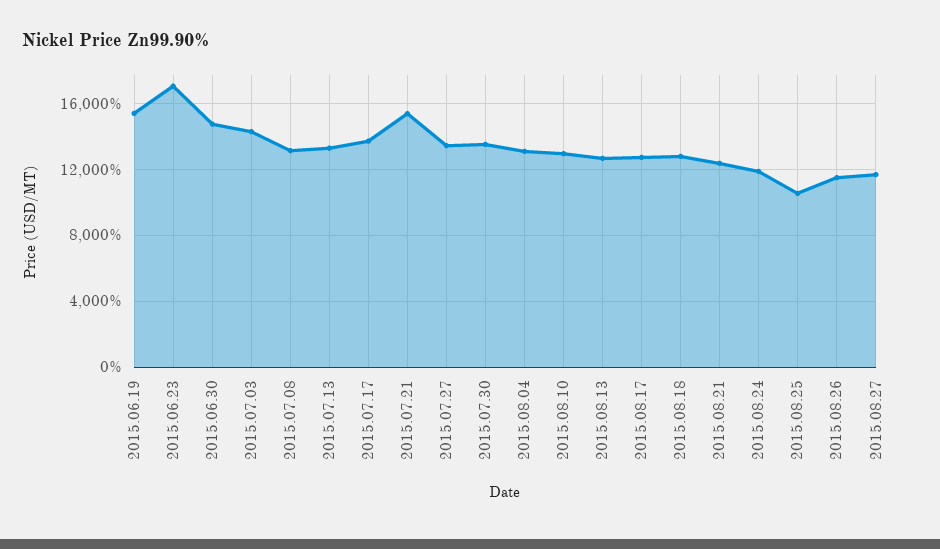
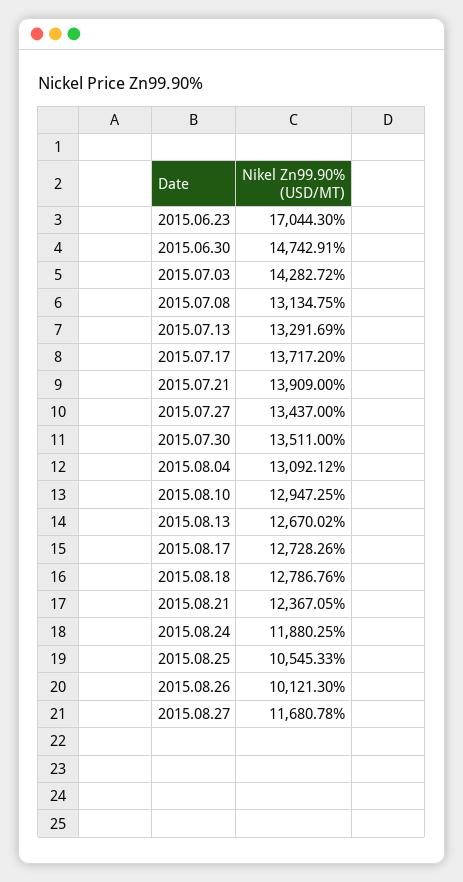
2015.06.19: 15500 -> none
2015.07.21: 15500 -> 13909
2015.08.26: 11500 -> 10121.3

